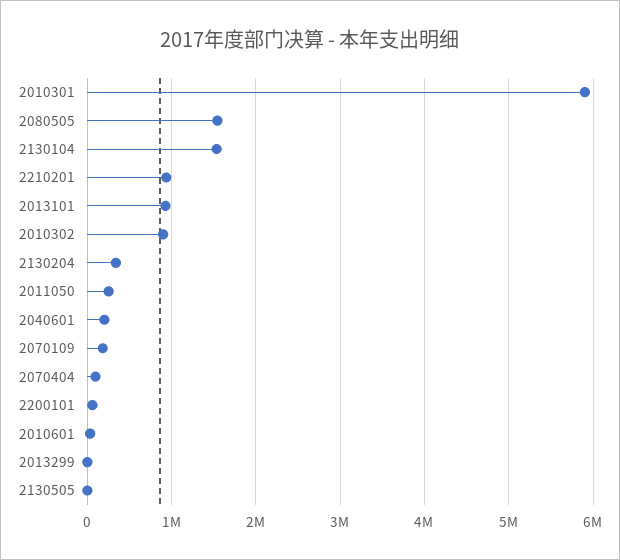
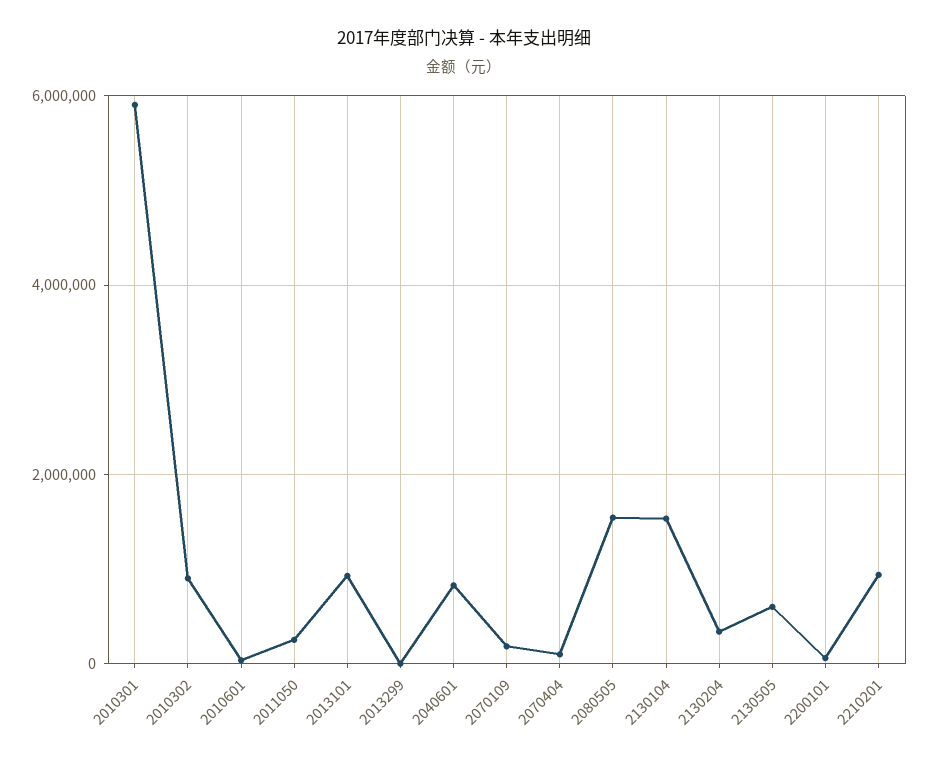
2040601: 200000 -> 800000
2130505: 0 -> 600000

